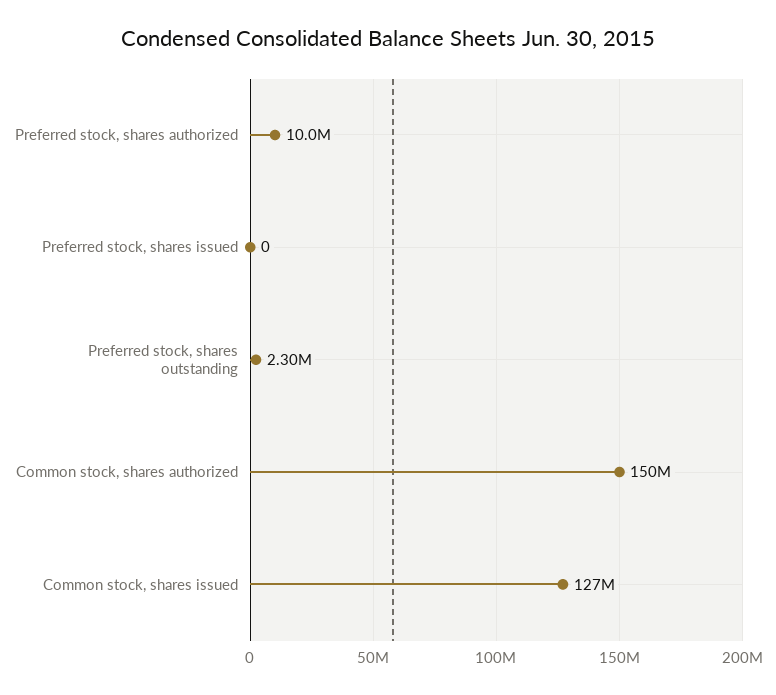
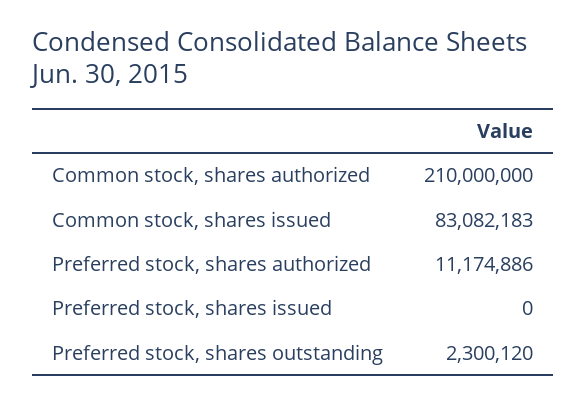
Preferred stock, shares authorized: 10000000 -> 11174886
Common stock, shares authorized: 150000000 -> 210000000
Common stock, shares issued: 127000000 -> 83082183

